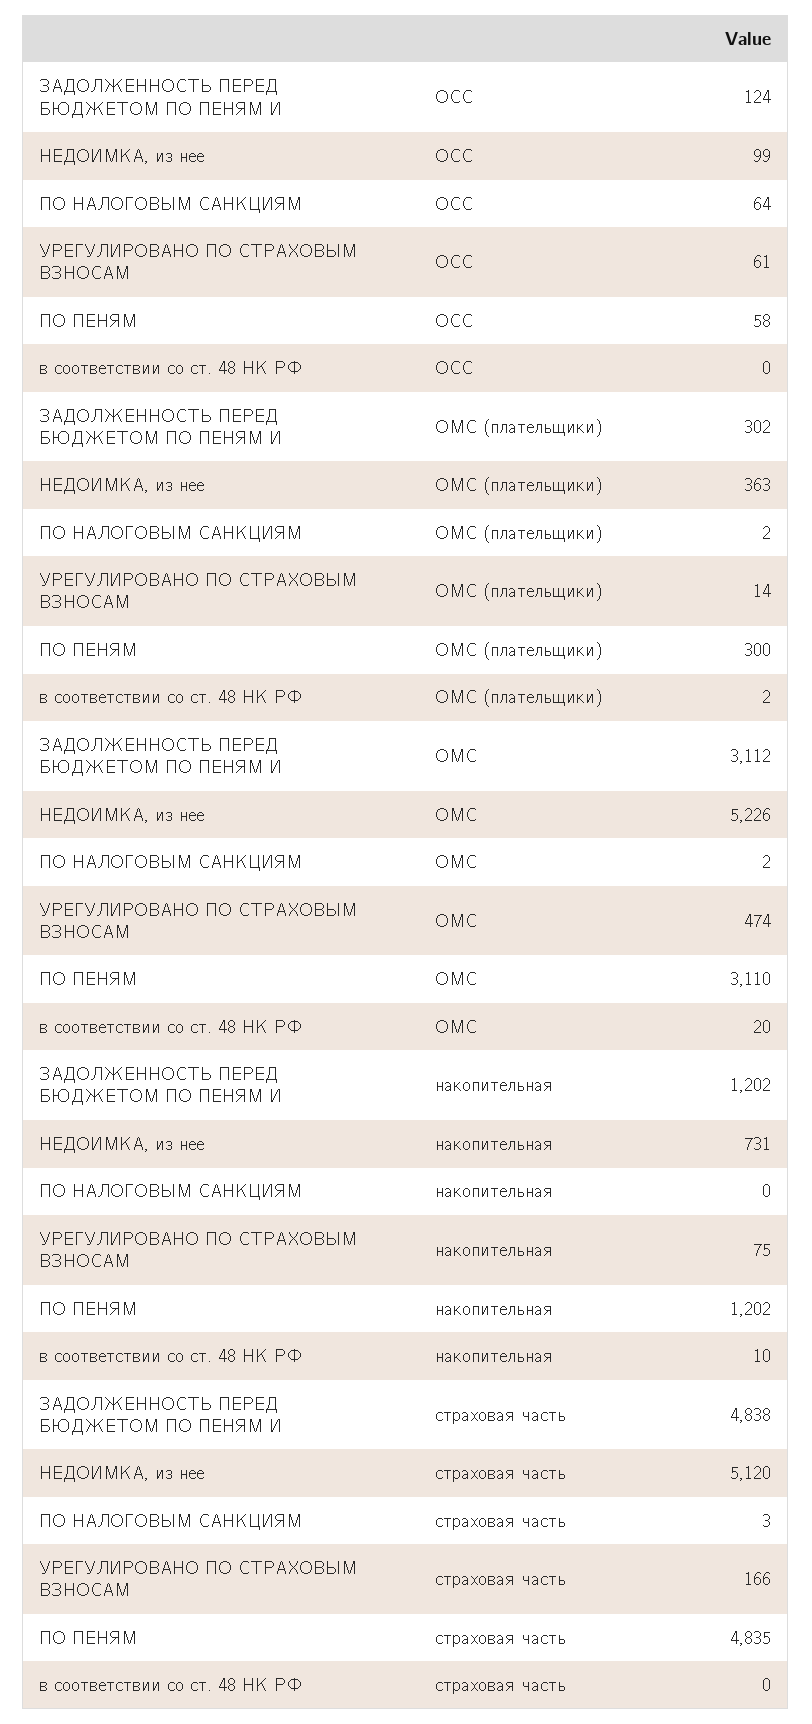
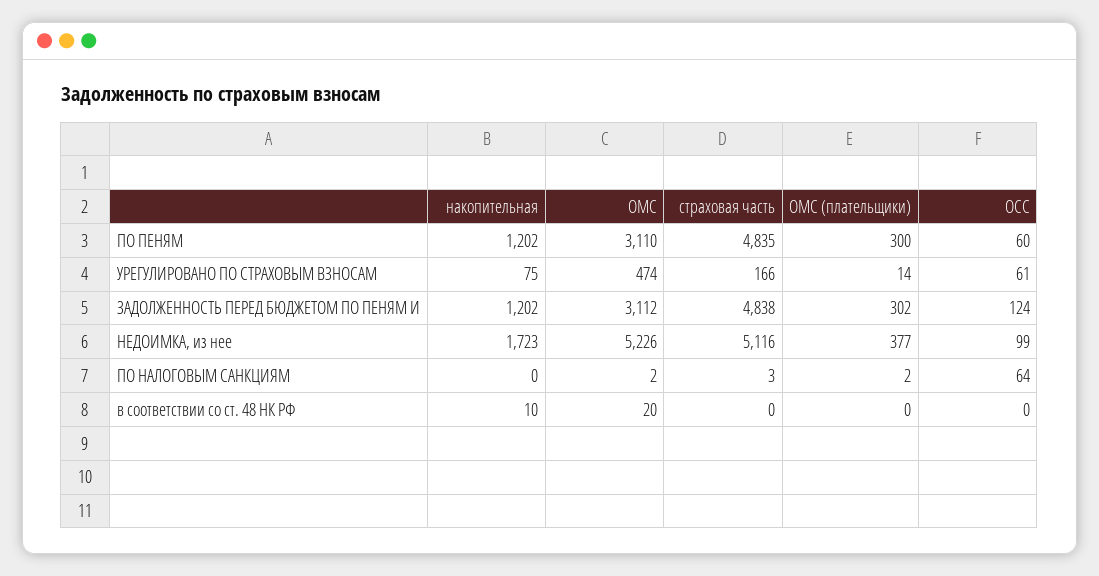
ПО ПЕНЯМ, ОСС: 58 -> 60
НЕДОИМКА, из нее, ОМС (плательщики): 363 -> 377
в соответствии со ст. 48 НК РФ, ОМС (плательщики): 2 -> 0
НЕДОИМКА, из нее, накопительная: 731 -> 1723
НЕДОИМКА, из нее, страховая часть: 5120 -> 5116

